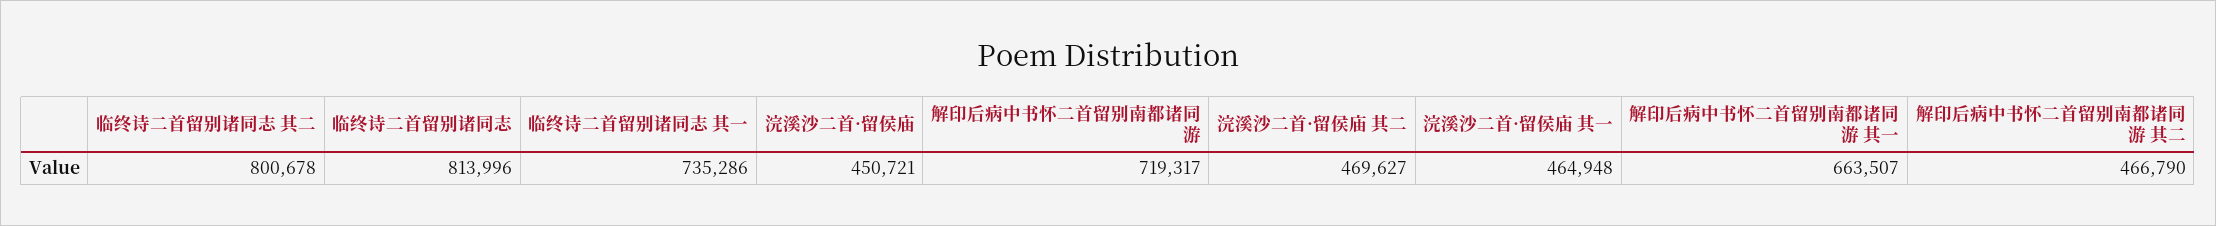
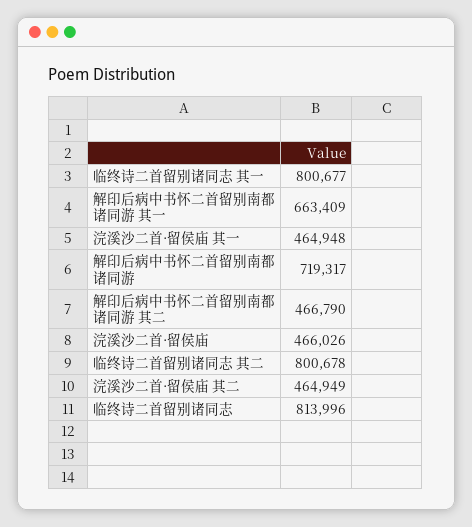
临终诗二首留别诸同志 其一: 735286 -> 800677
浣溪沙二首·留侯庙: 450721 -> 466026
浣溪沙二首·留侯庙 其二: 469627 -> 464949
解印后病中书怀二首留别南都诸同游 其一: 663507 -> 663409

